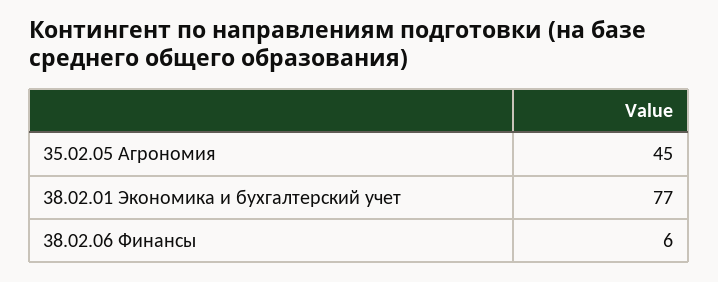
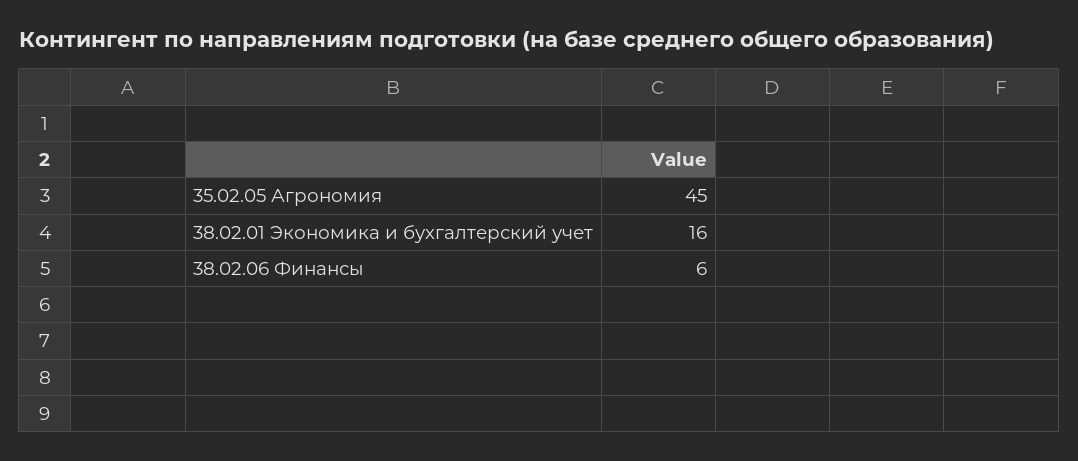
38.02.01 Экономика и бухгалтерский учет: 77 -> 16

